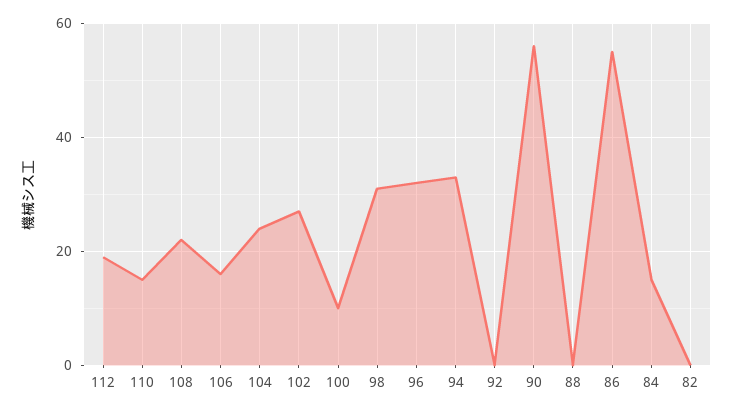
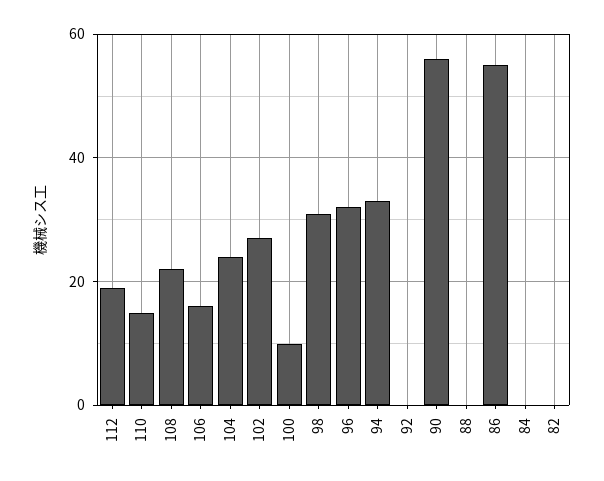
84: 15 -> 0

